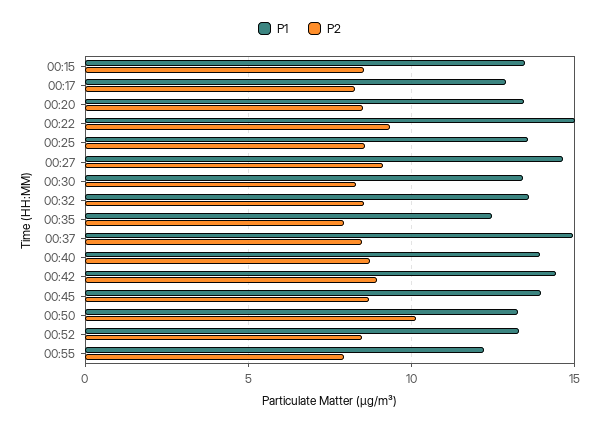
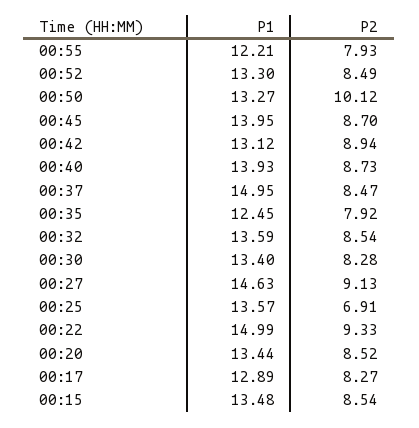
P2, 00:25: 8.5 -> 6.91
P1, 00:42: 14.5 -> 13.12

